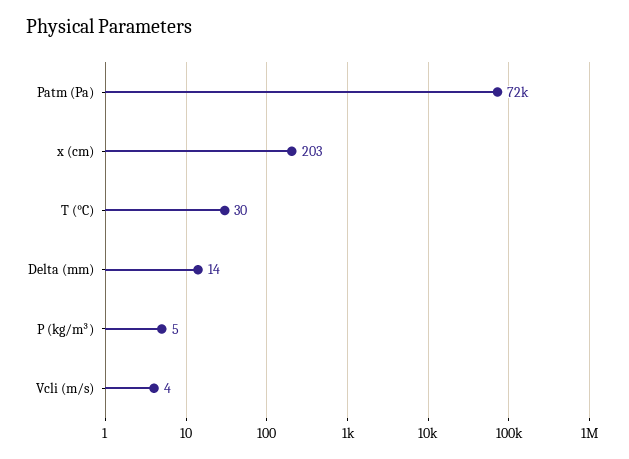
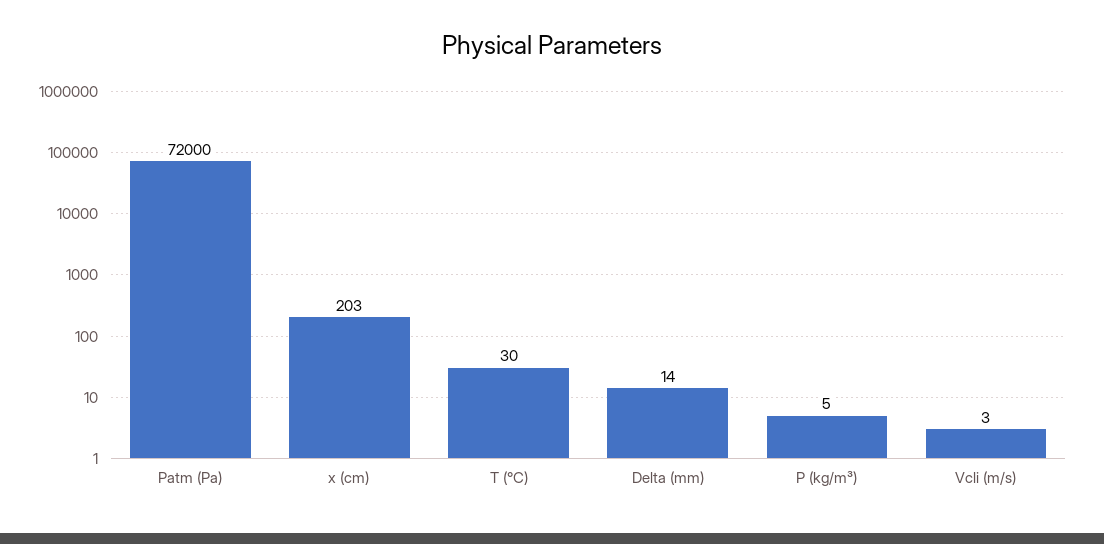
Vcli (m/s): 4 -> 3

